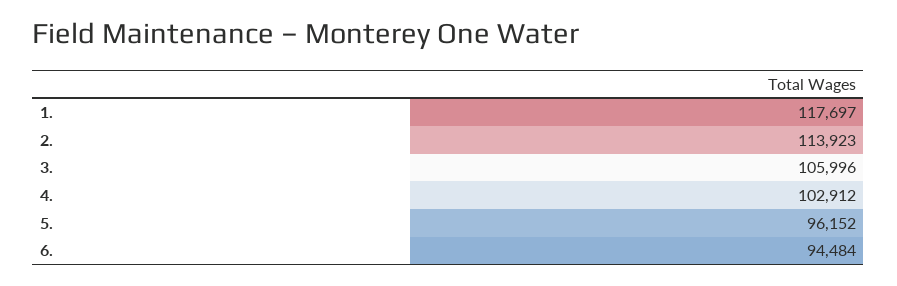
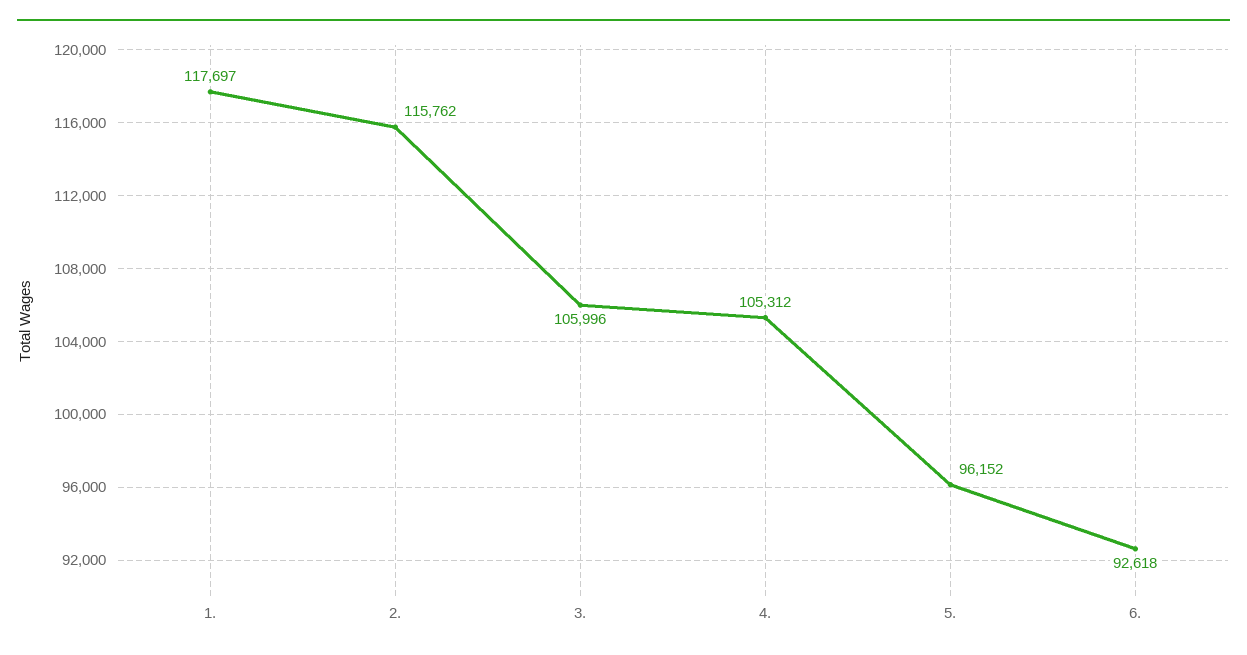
2.: 113923 -> 115762
4.: 102912 -> 105312
6.: 94484 -> 92618

